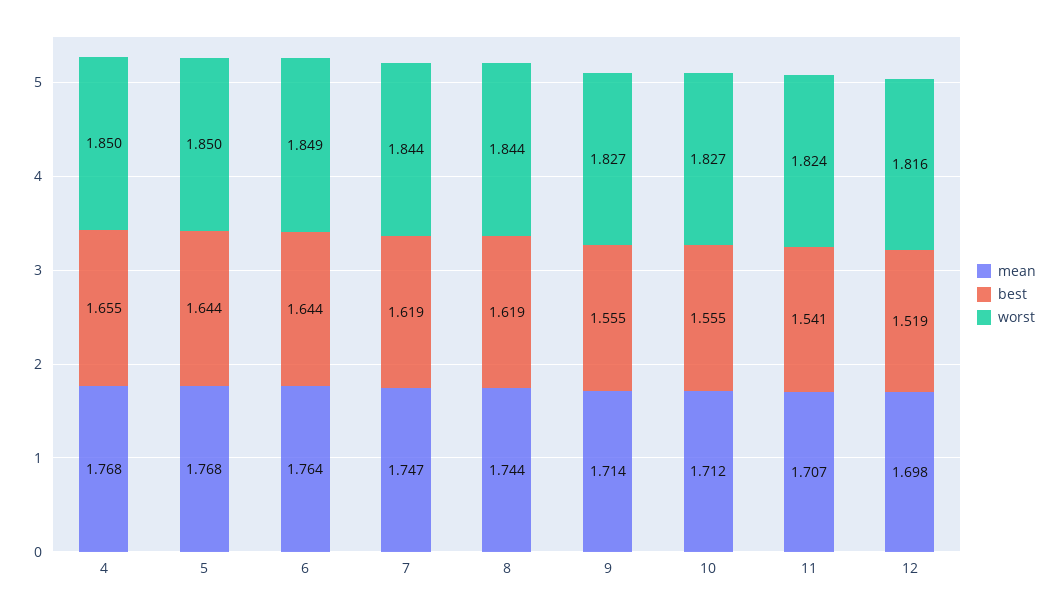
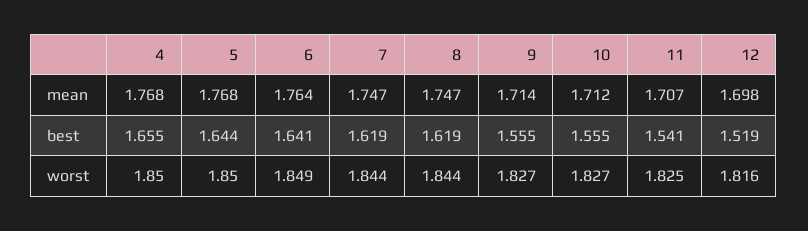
best, 6: 1.644 -> 1.641
mean, 8: 1.744 -> 1.747
worst, 11: 1.824 -> 1.825

